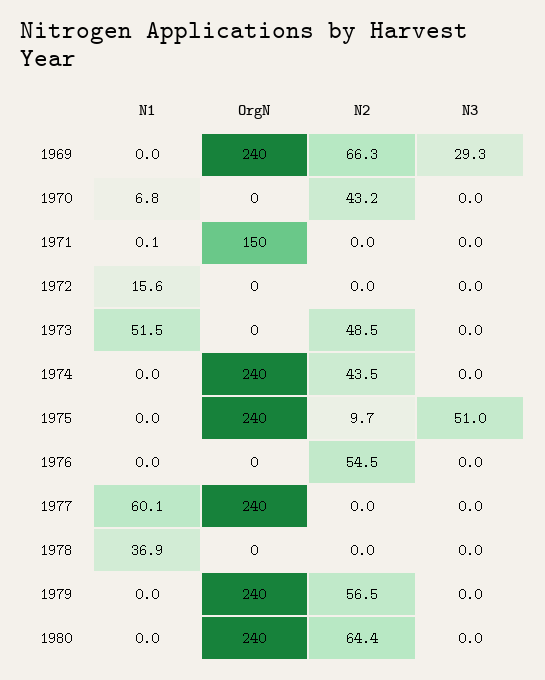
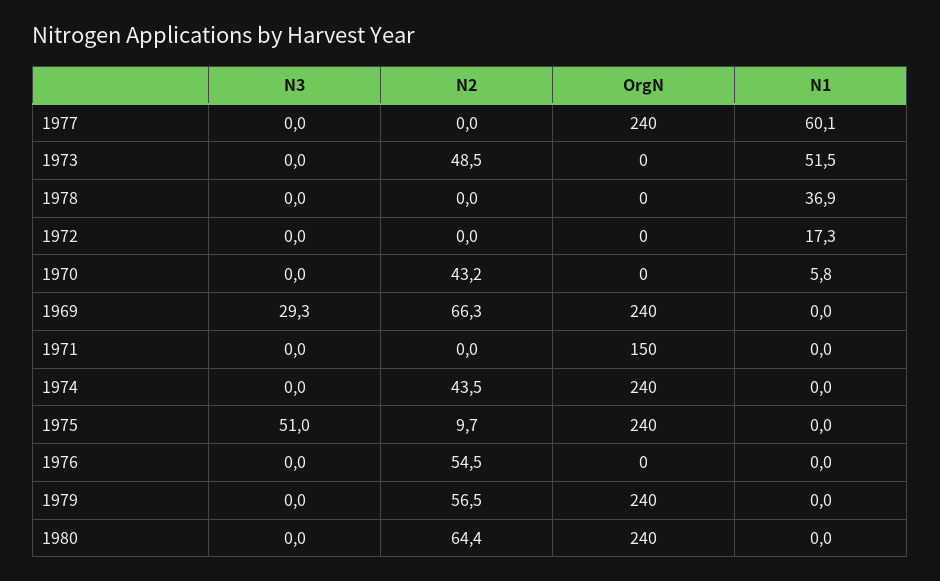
N1, 1970: 6.8 -> 5.8
N1, 1971: 0.1 -> 0
N1, 1972: 15.6 -> 17.3

